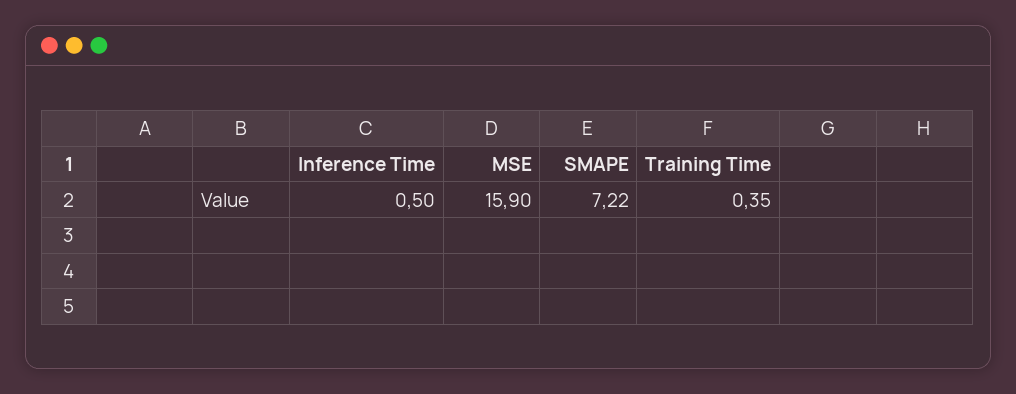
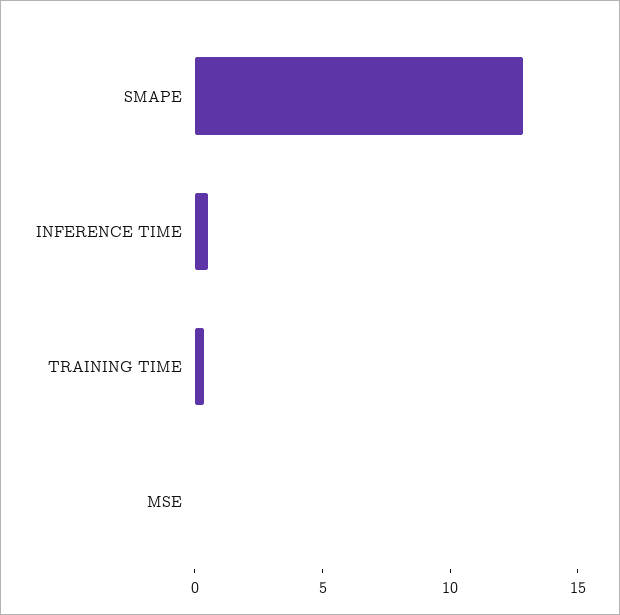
MSE: 15.9 -> 0
SMAPE: 7.22 -> 13

